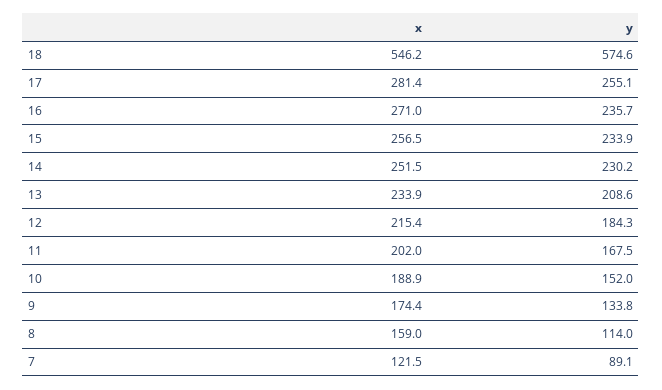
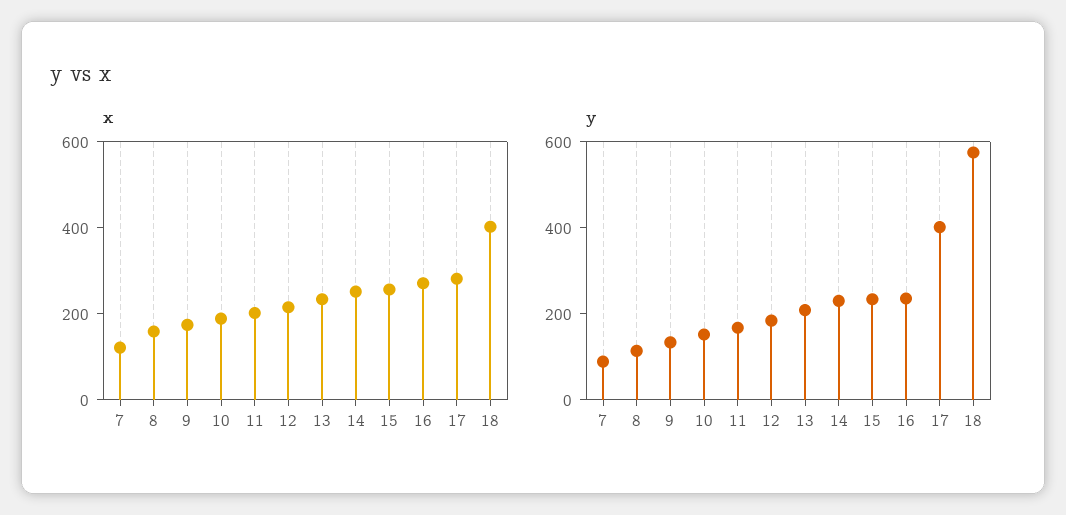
x, 18: 546.2 -> 400
y, 17: 255.1 -> 400

